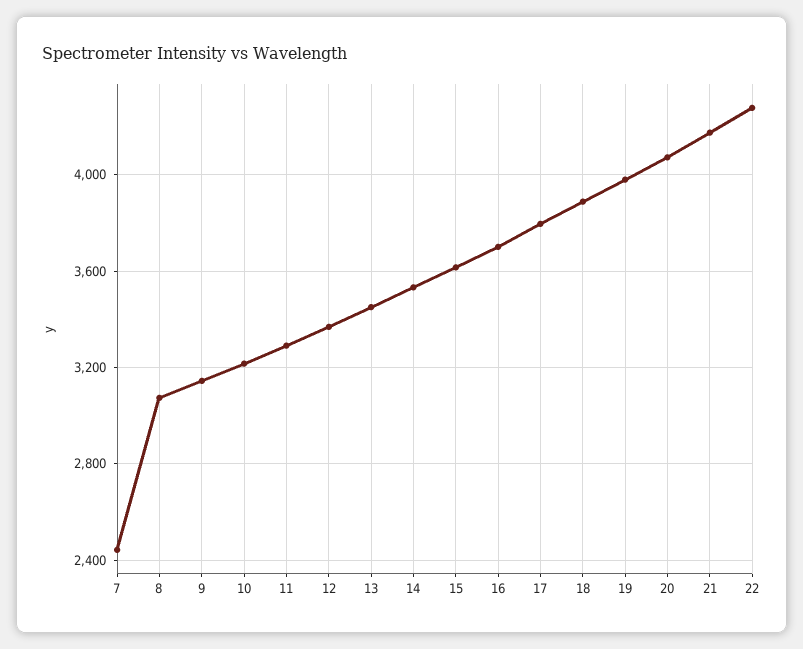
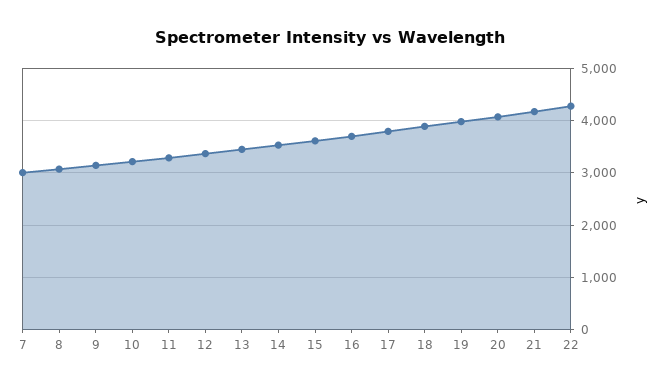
7: 2450 -> 3000

